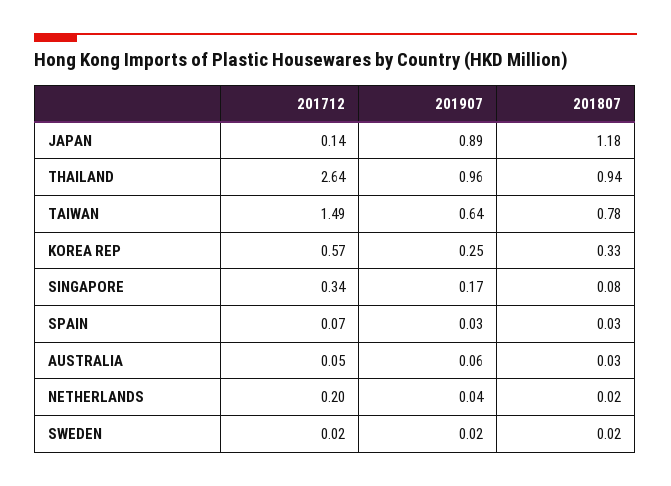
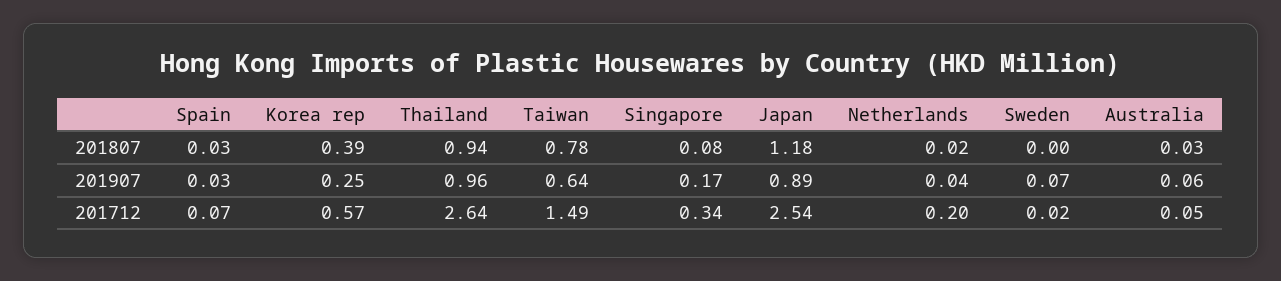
201712, JAPAN: 0.14 -> 2.54
201807, KOREA REP: 0.33 -> 0.39
201907, SWEDEN: 0.02 -> 0.07
201807, SWEDEN: 0.02 -> 0

